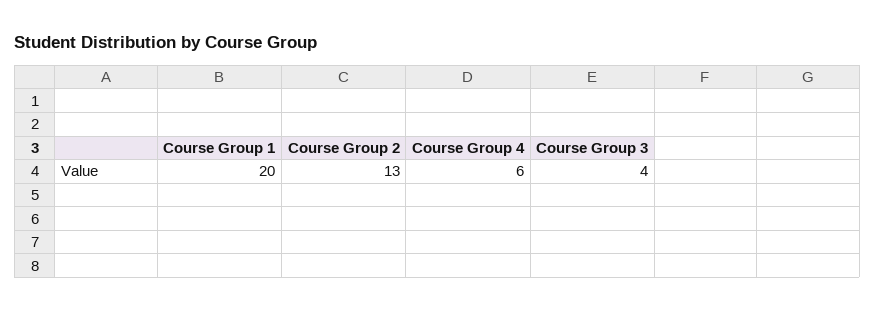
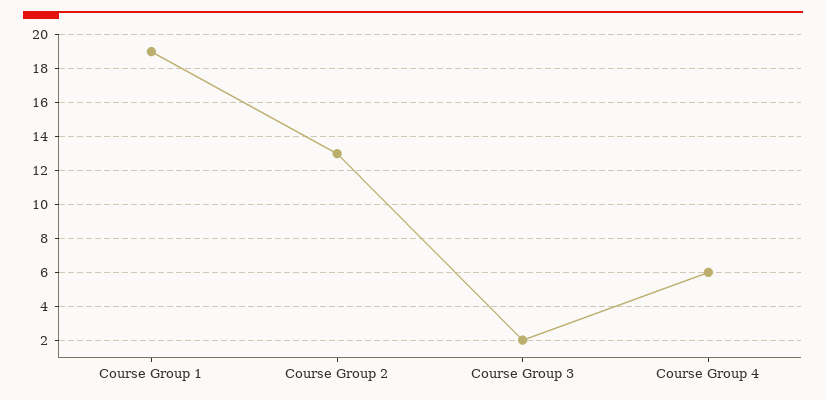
Course Group 1: 20 -> 19
Course Group 3: 4 -> 2

